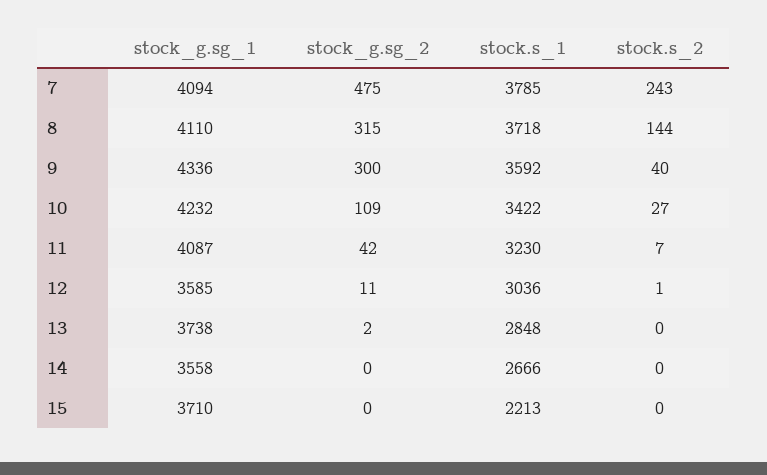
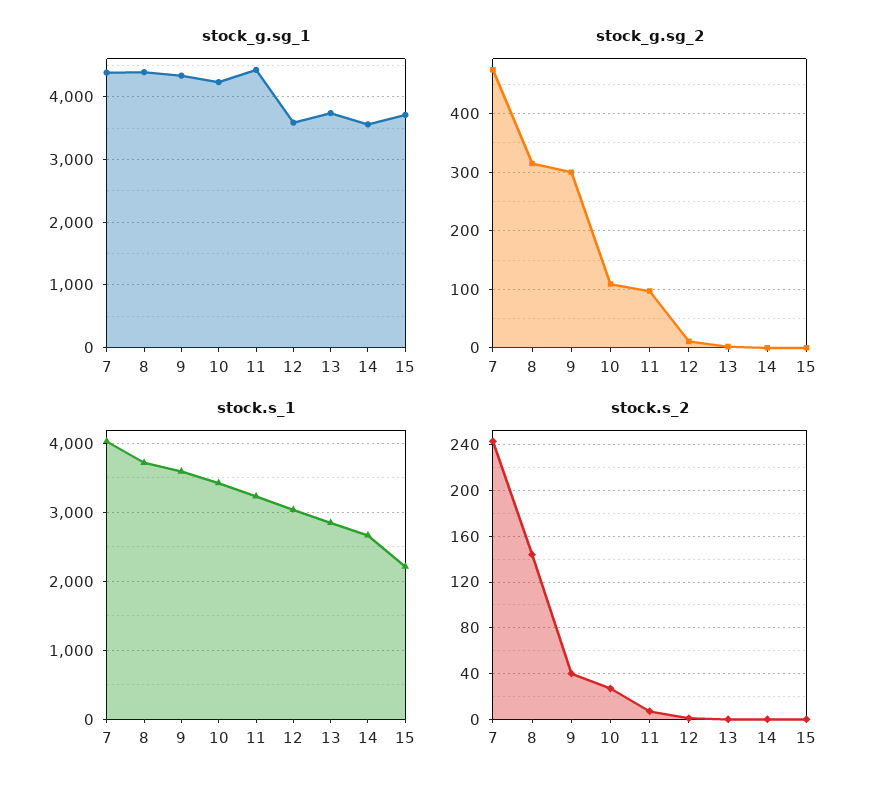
stock_g.sg_1, 7: 4094 -> 4400
stock.s_1, 7: 3785 -> 4000
stock_g.sg_1, 8: 4110 -> 4400
stock_g.sg_1, 11: 4087 -> 4400
stock_g.sg_2, 11: 42 -> 100

